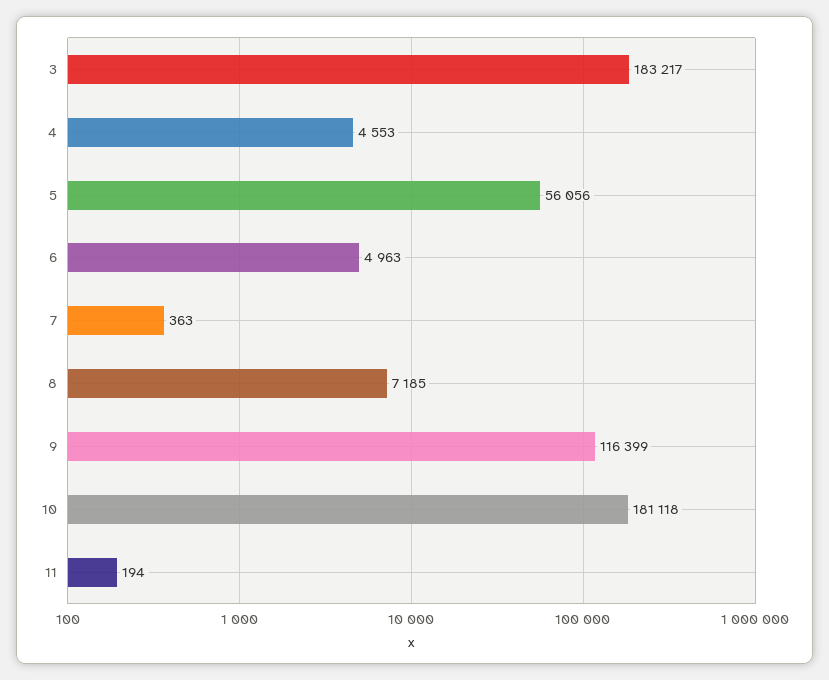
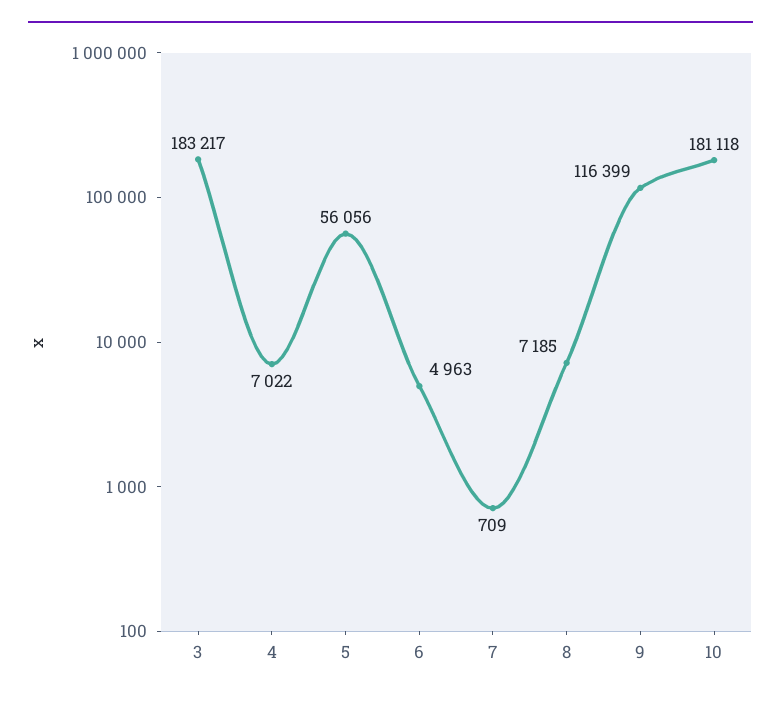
4: 4553 -> 7022
7: 363 -> 709
11: 194 -> none

